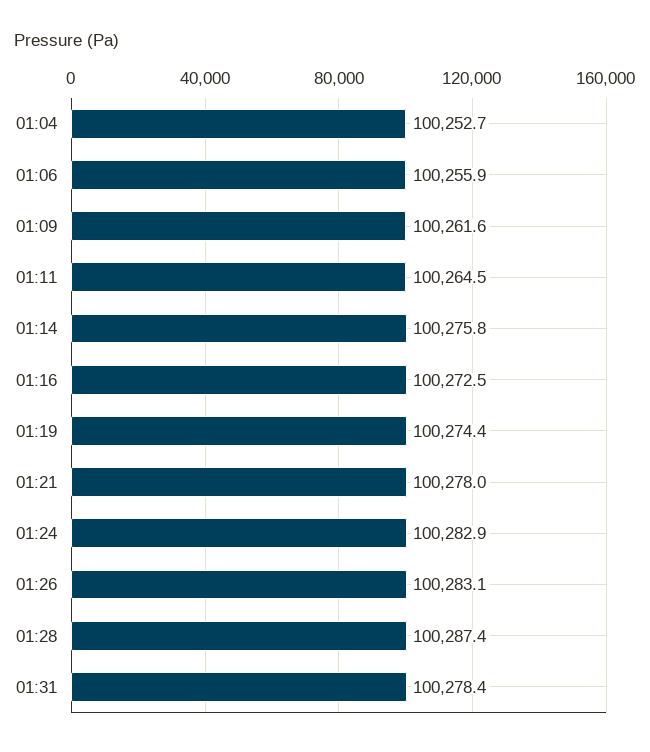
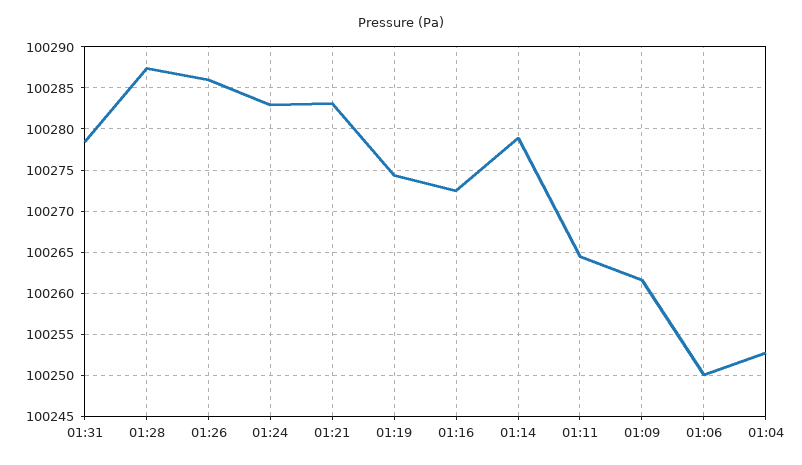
01:06: 100255.9 -> 100250
01:14: 100275.8 -> 100279
01:21: 100278 -> 100283
01:26: 100283.1 -> 100286

